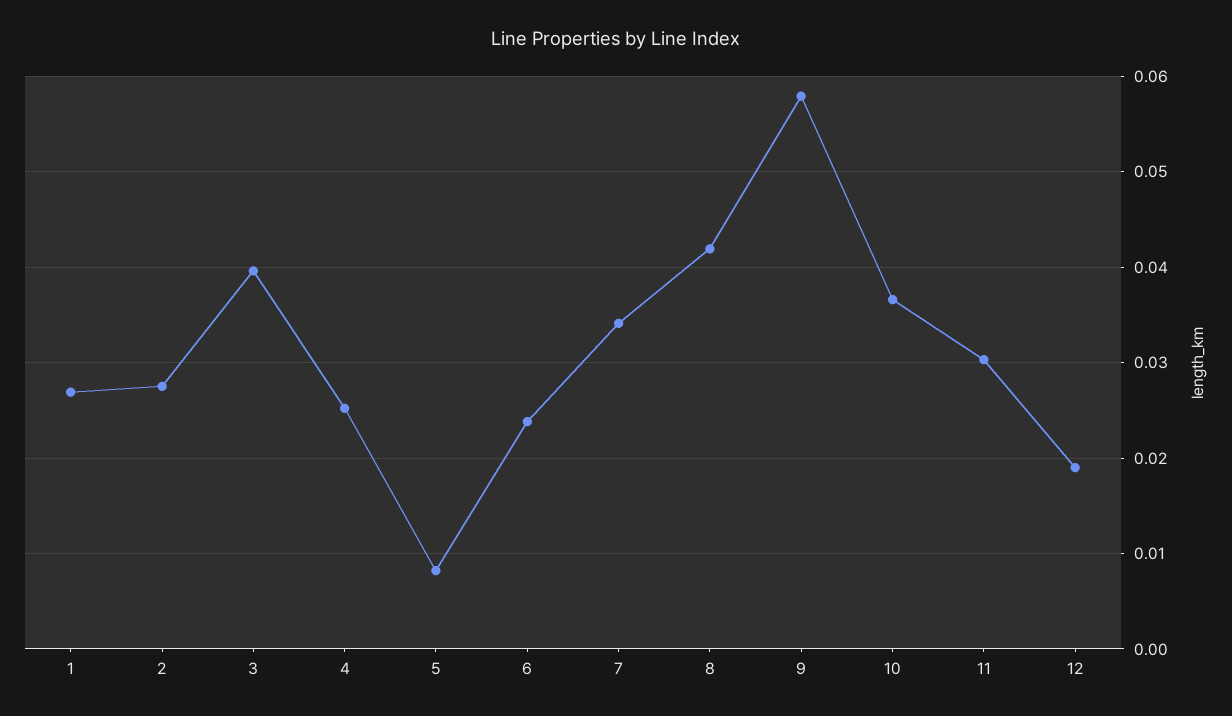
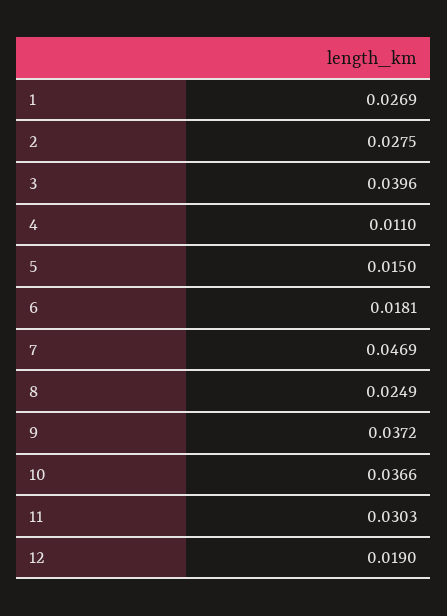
4: 0.025 -> 0.011
5: 0.008 -> 0.015
6: 0.024 -> 0.0181
7: 0.034 -> 0.0469
8: 0.042 -> 0.0249
9: 0.058 -> 0.0372

